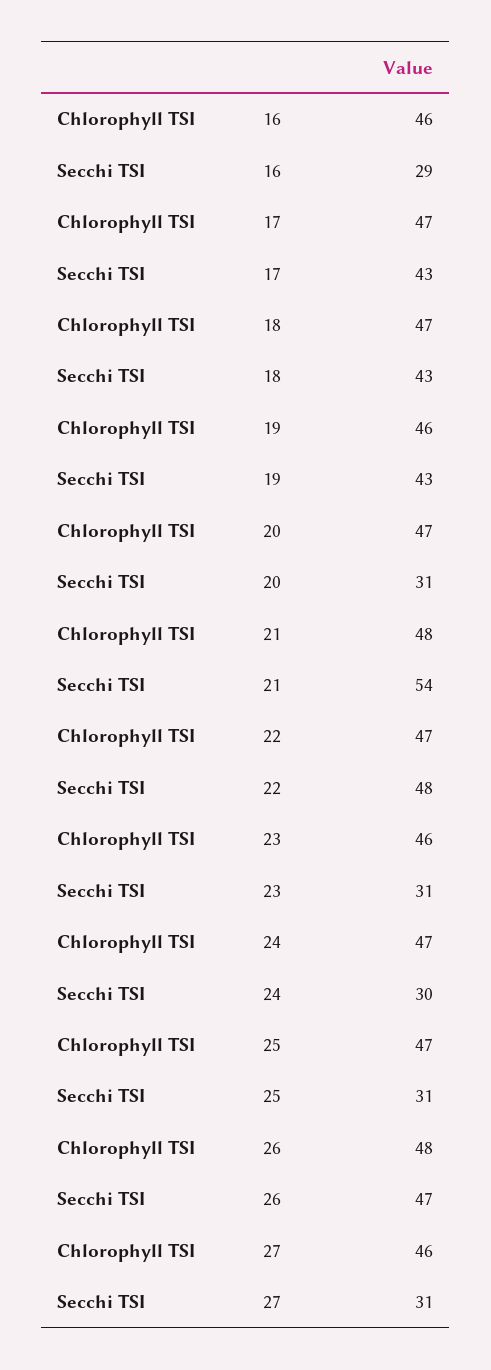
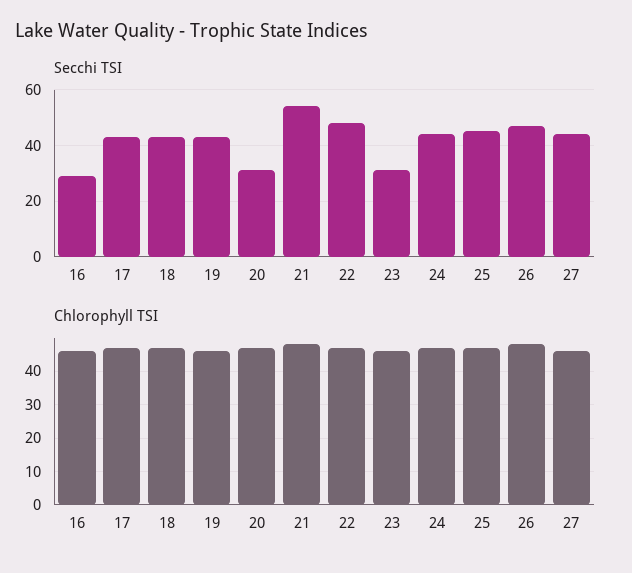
Secchi TSI, 24: 30 -> 45
Secchi TSI, 25: 31 -> 45
Secchi TSI, 27: 31 -> 45

